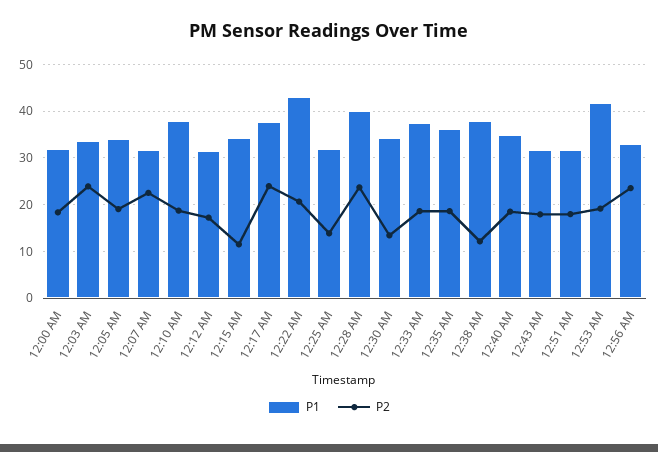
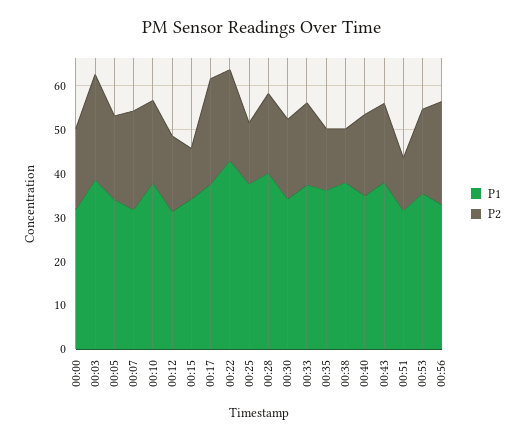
P1, 12:03 AM: 34 -> 38
P1, 12:25 AM: 32 -> 38
P2, 12:28 AM: 24 -> 18
P2, 12:30 AM: 14 -> 18
P2, 12:35 AM: 18 -> 14
P1, 12:43 AM: 32 -> 38
P2, 12:51 AM: 18 -> 12
P1, 12:53 AM: 42 -> 36

